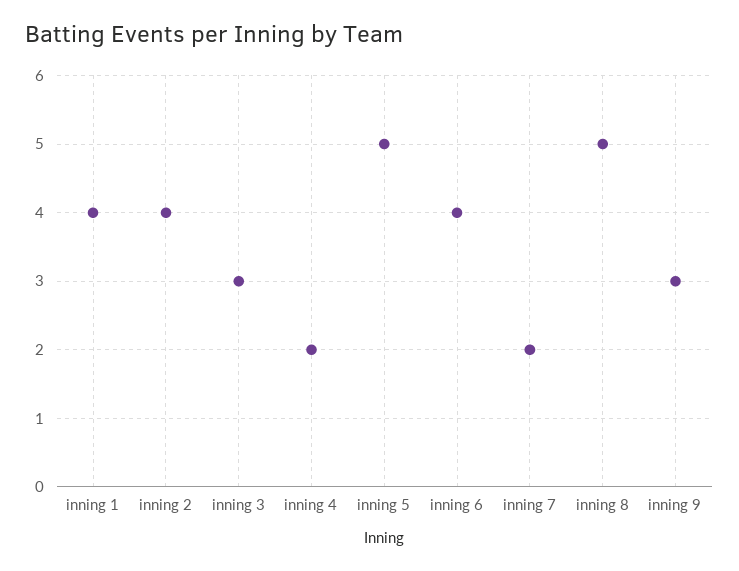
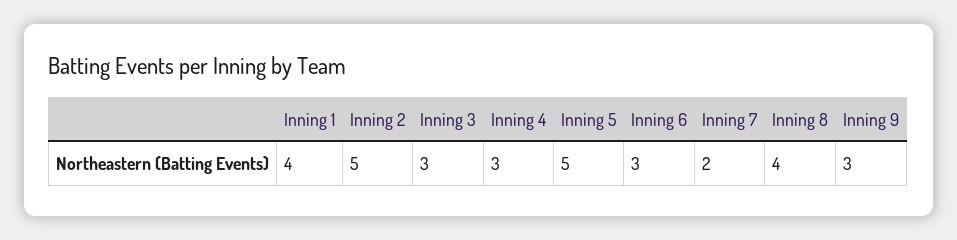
inning 2: 4 -> 5
inning 4: 2 -> 3
inning 6: 4 -> 3
inning 8: 5 -> 4

